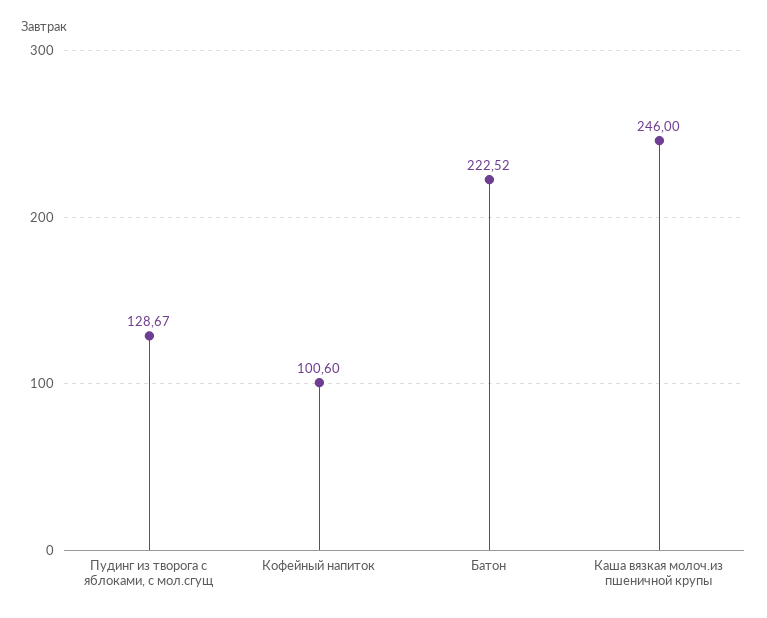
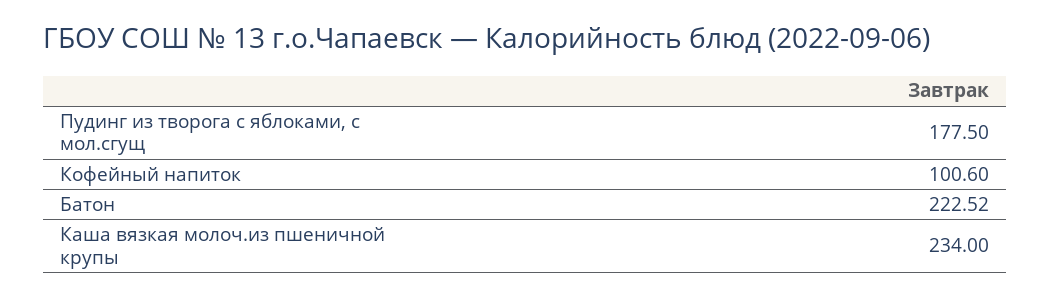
Пудинг из творога с яблоками, с мол.сгущ: 128.67 -> 177.5
Каша вязкая молоч.из пшеничной крупы: 246 -> 234

